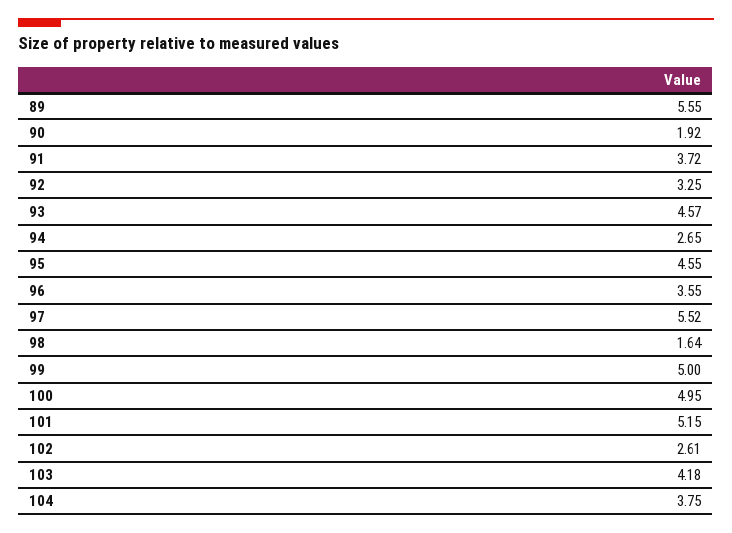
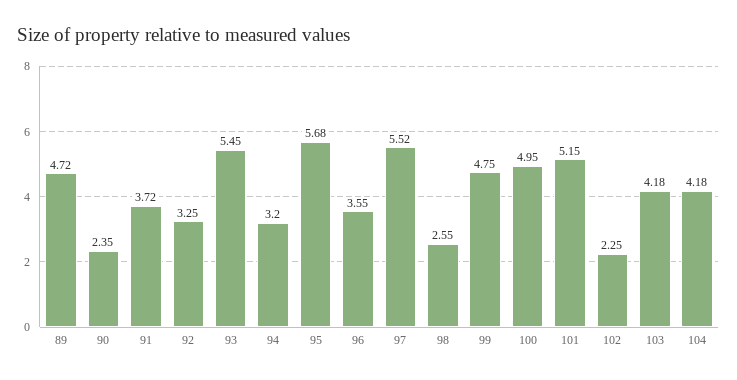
89: 5.55 -> 4.72
90: 1.92 -> 2.35
93: 4.57 -> 5.45
94: 2.65 -> 3.2
95: 4.55 -> 5.68
98: 1.64 -> 2.55
99: 5 -> 4.75
102: 2.61 -> 2.25
104: 3.75 -> 4.18

